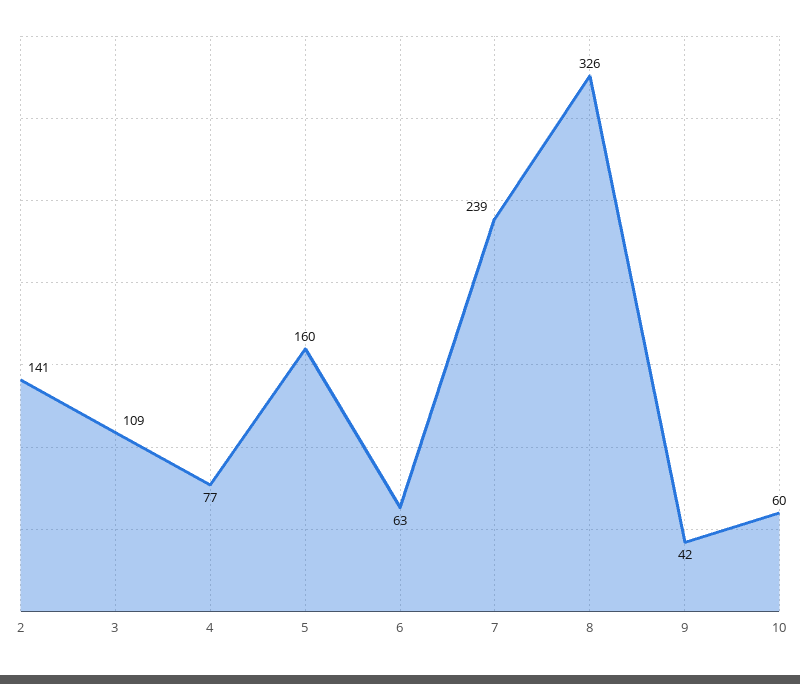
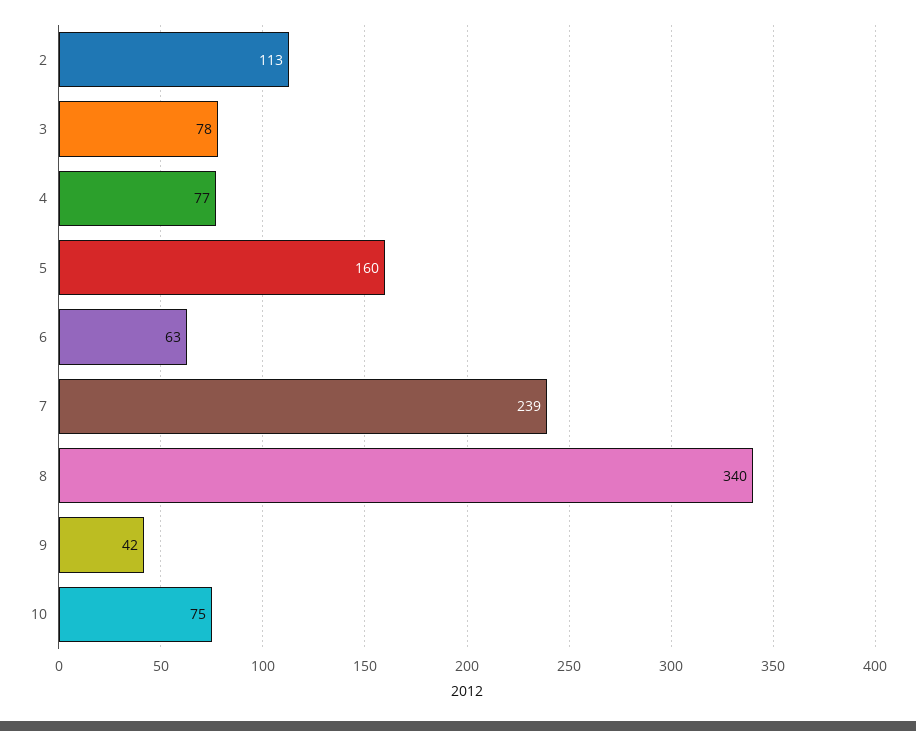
2: 141 -> 113
3: 109 -> 78
8: 326 -> 340
10: 60 -> 75

